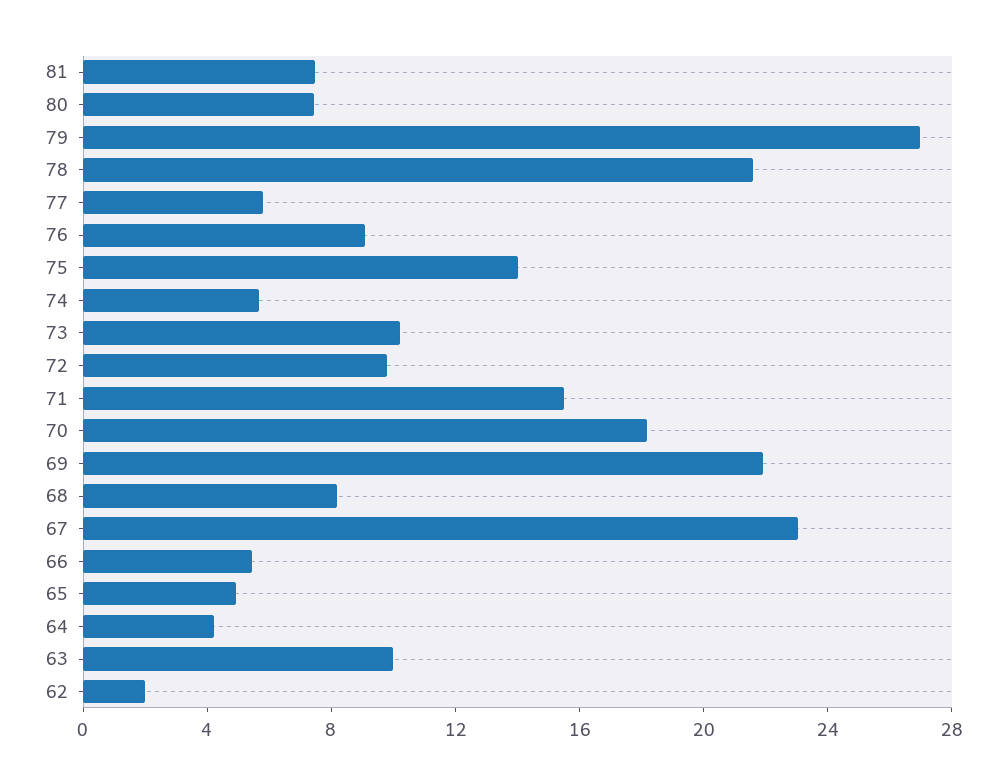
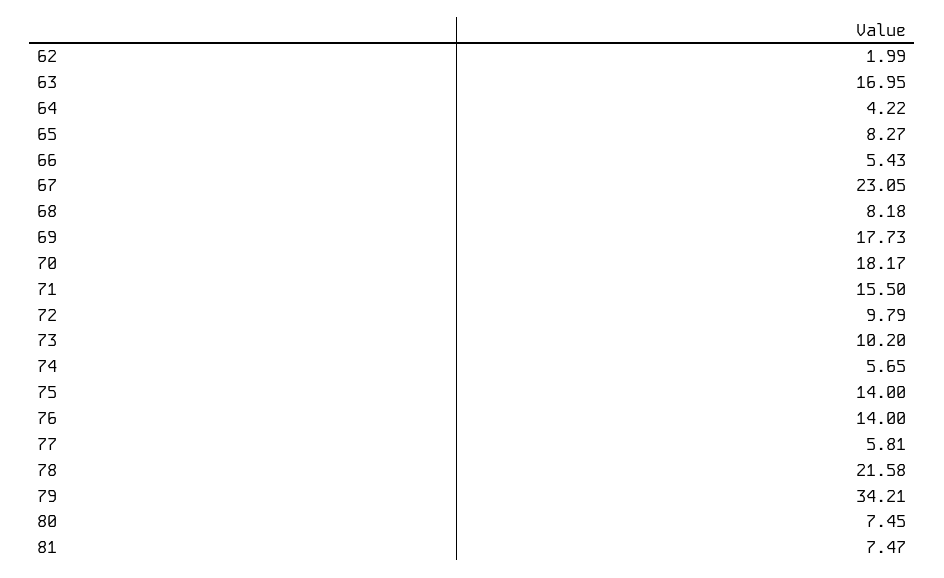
79: 27 -> 34.21
76: 9 -> 14
69: 22 -> 17.73
65: 5 -> 8.27
63: 10 -> 16.95

